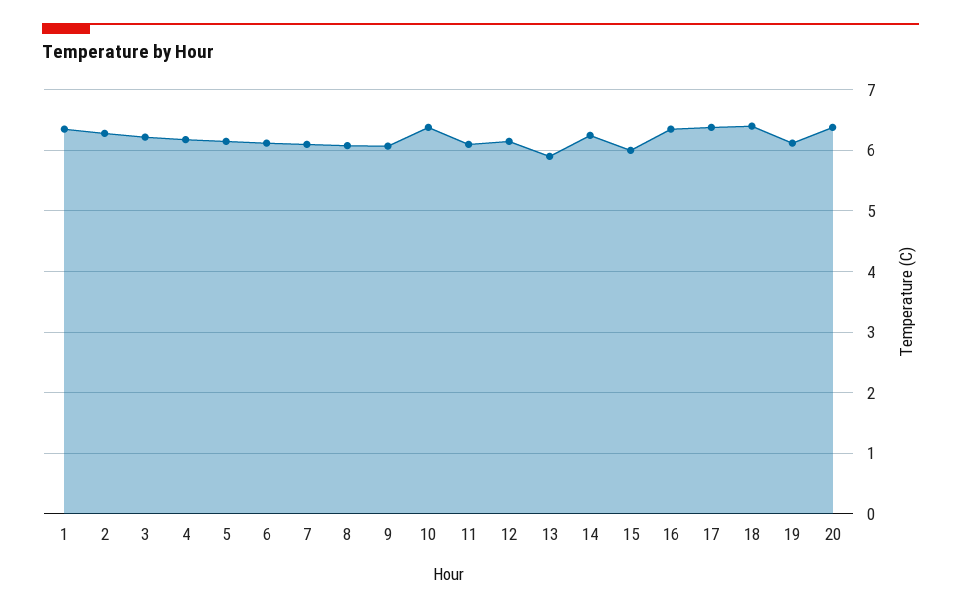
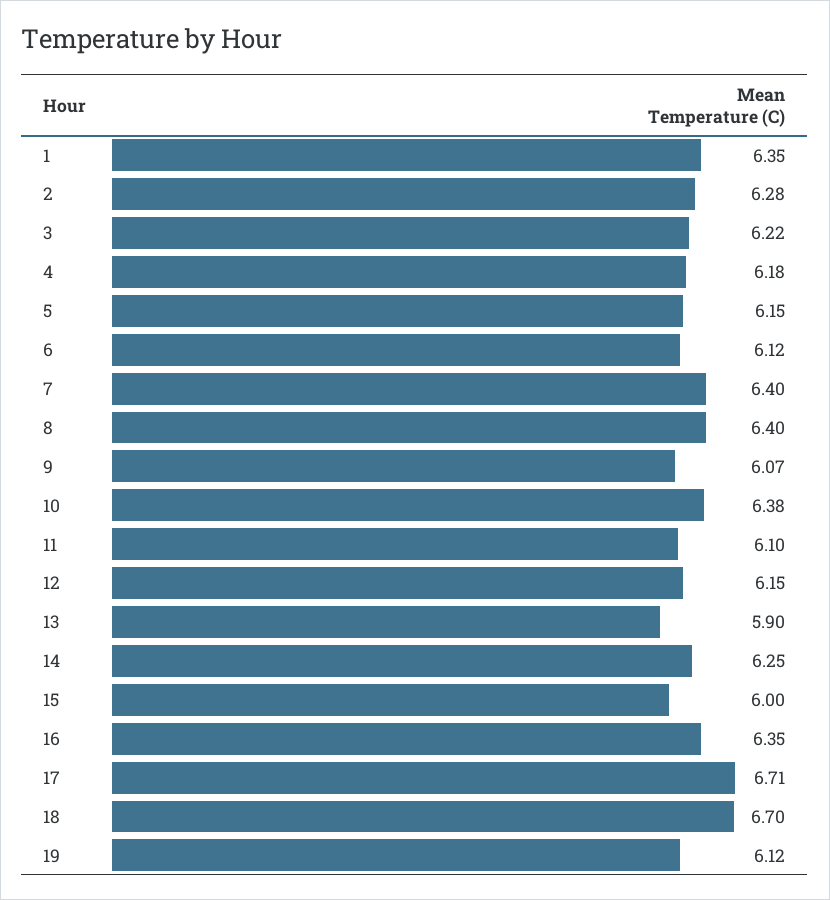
7: 6.1 -> 6.4
8: 6.1 -> 6.4
17: 6.4 -> 6.71
18: 6.4 -> 6.7
20: 6.4 -> none

